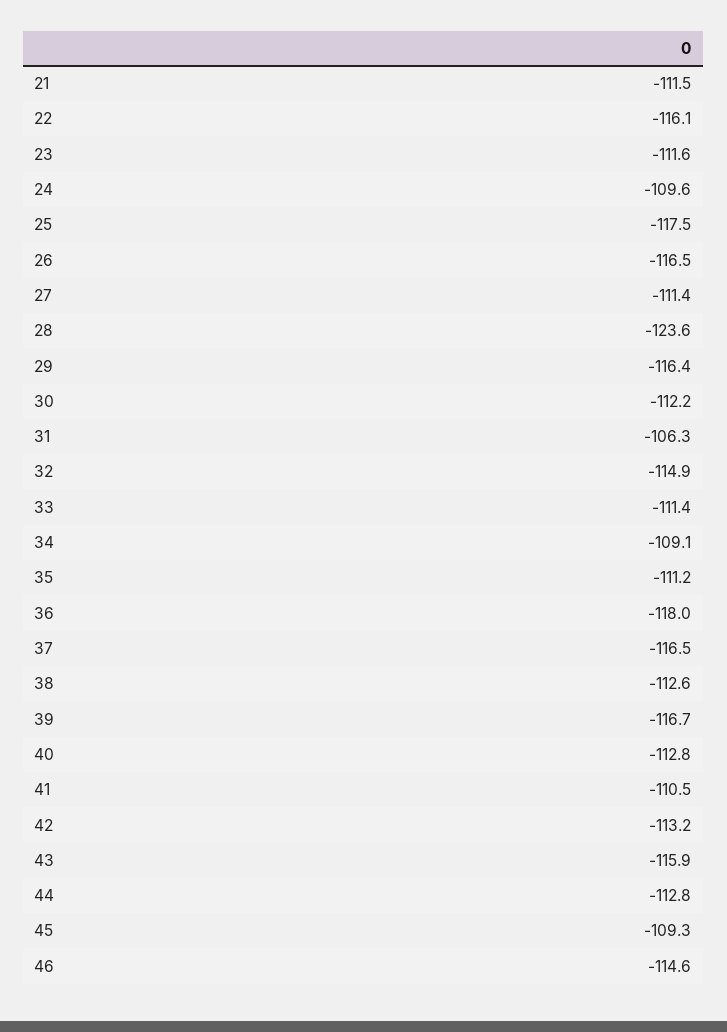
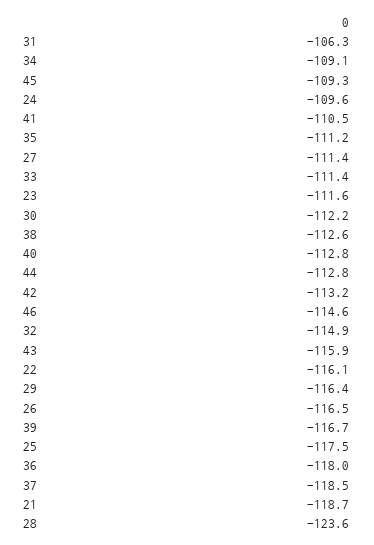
21: -111.5 -> -118.7
37: -116.5 -> -118.5

